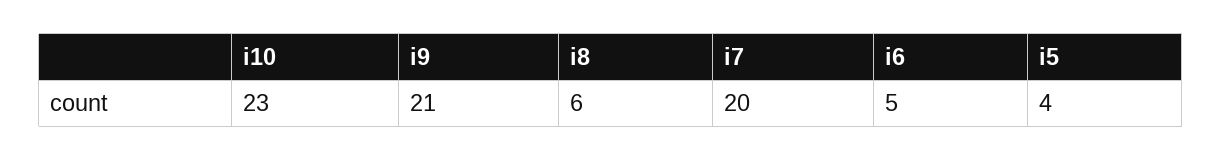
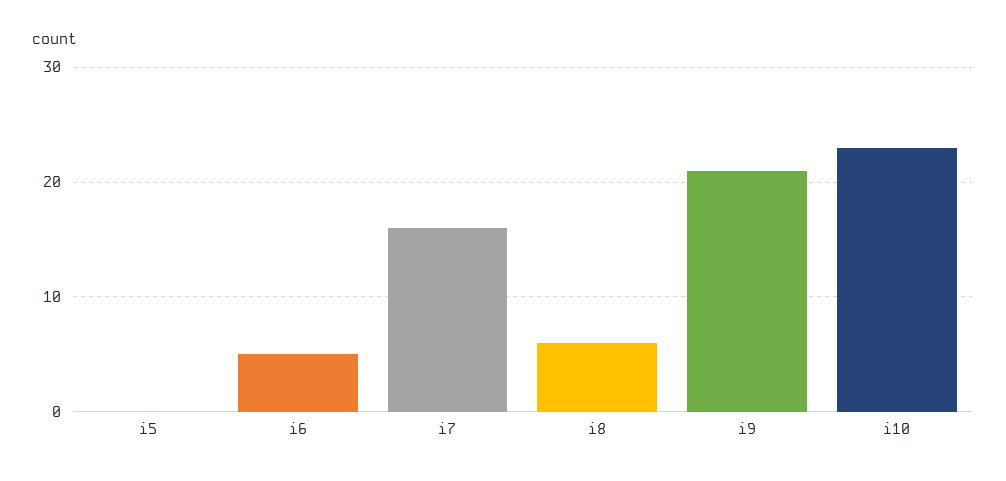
i7: 20 -> 16
i5: 4 -> 0

